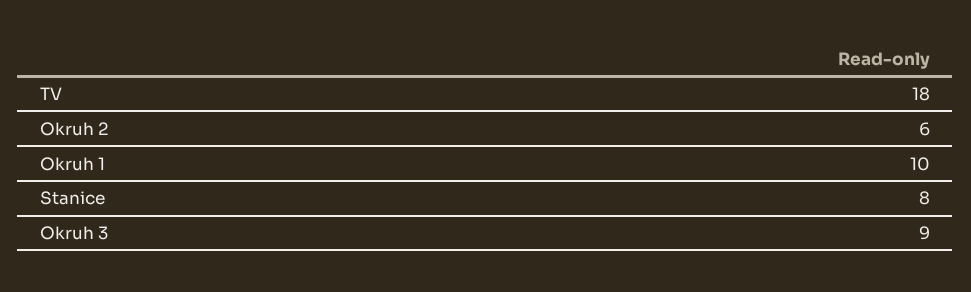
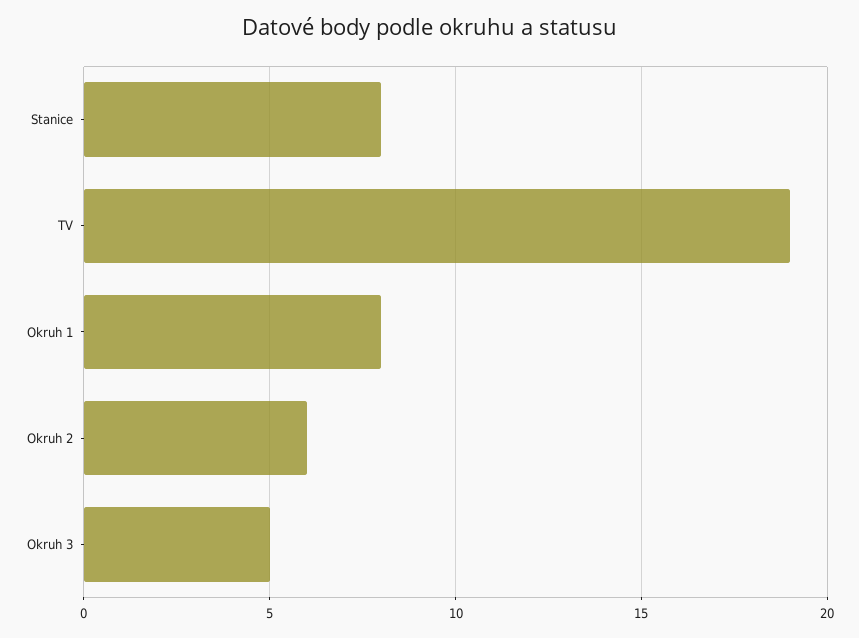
TV: 18 -> 19
Okruh 1: 10 -> 8
Okruh 3: 9 -> 5

